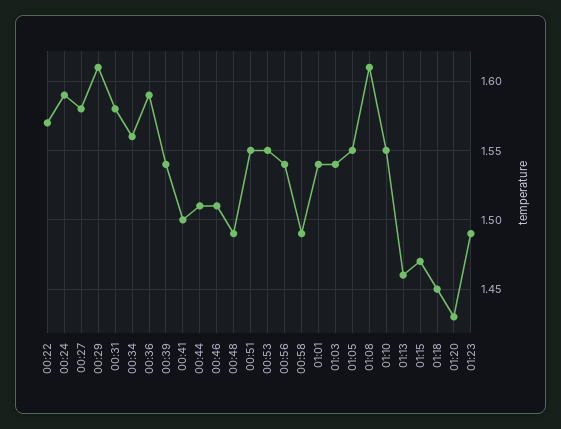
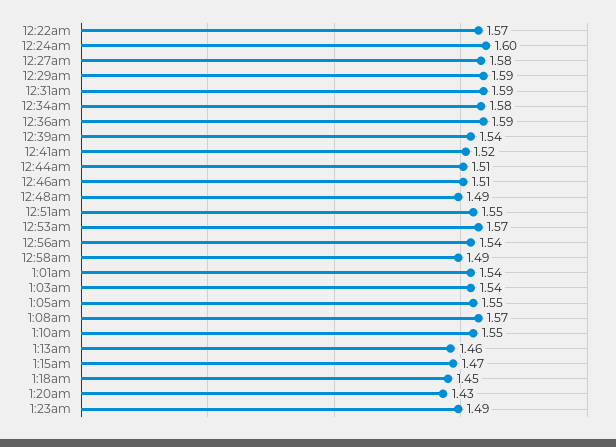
00:24: 1.59 -> 1.6
00:29: 1.61 -> 1.59
00:31: 1.58 -> 1.59
00:34: 1.56 -> 1.58
00:41: 1.5 -> 1.52
00:53: 1.55 -> 1.57
01:08: 1.61 -> 1.57

